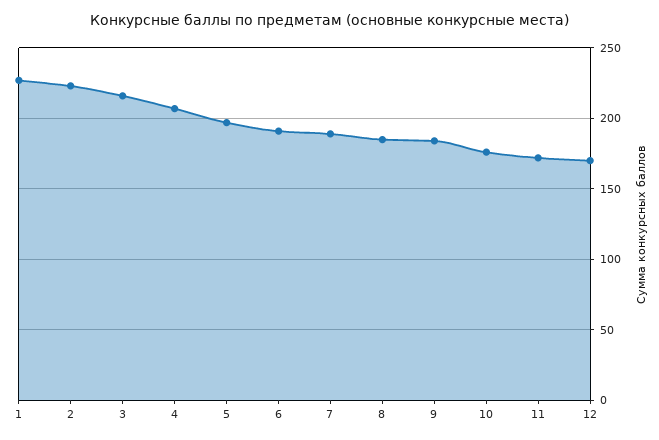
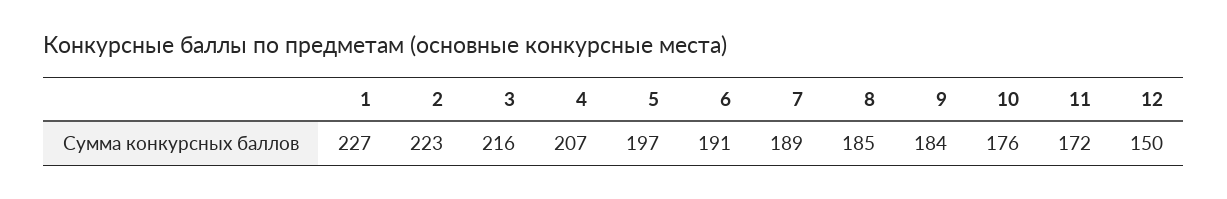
12: 170 -> 150

